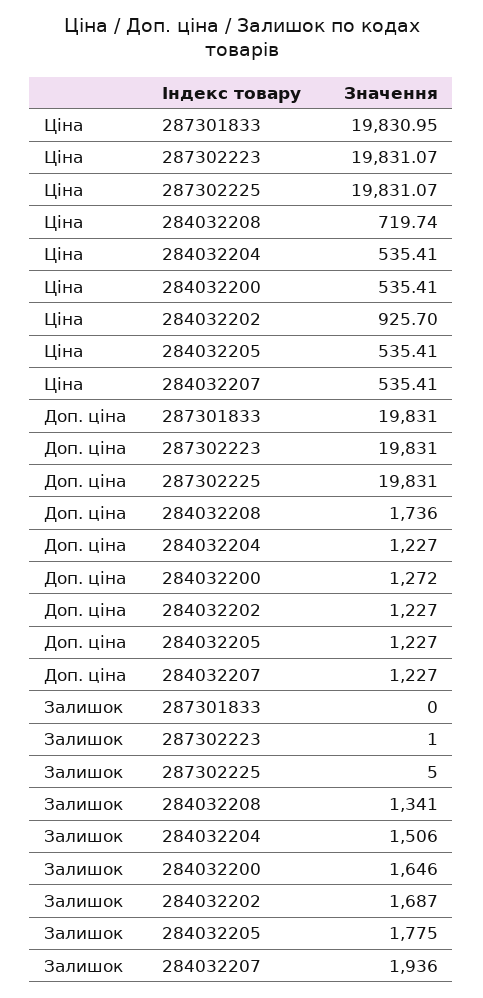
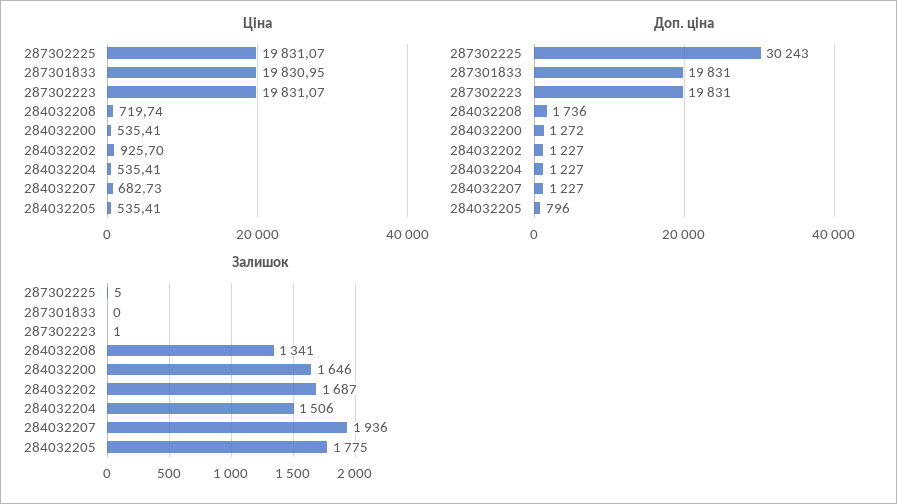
Ціна, 284032207: 535.41 -> 682.73
Доп. ціна, 287302225: 19831 -> 30243
Доп. ціна, 284032205: 1227 -> 796

